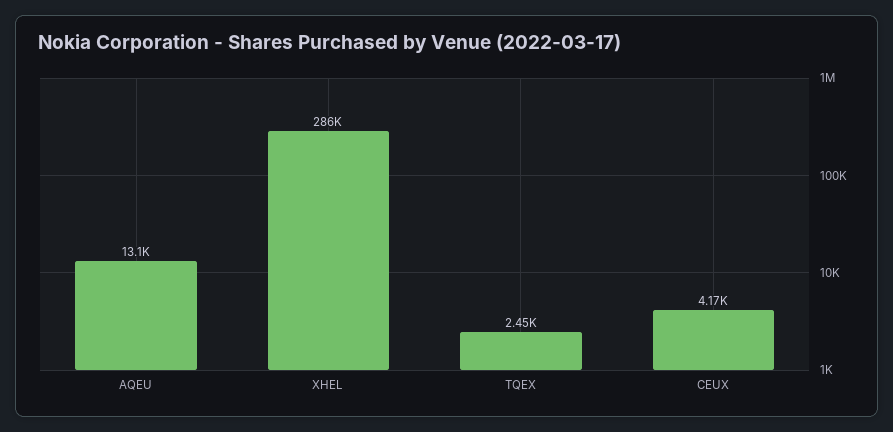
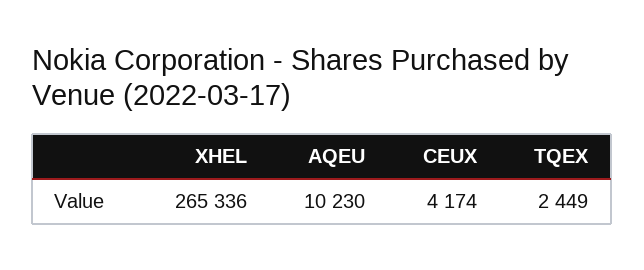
AQEU: 13100 -> 10230
XHEL: 286000 -> 265336

